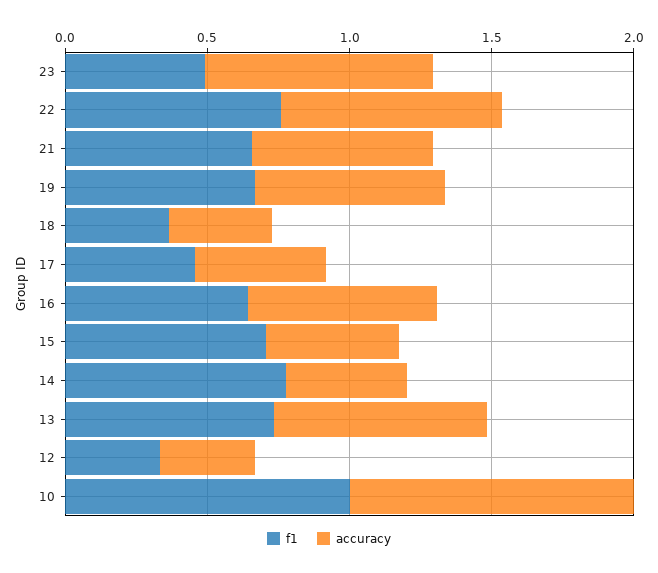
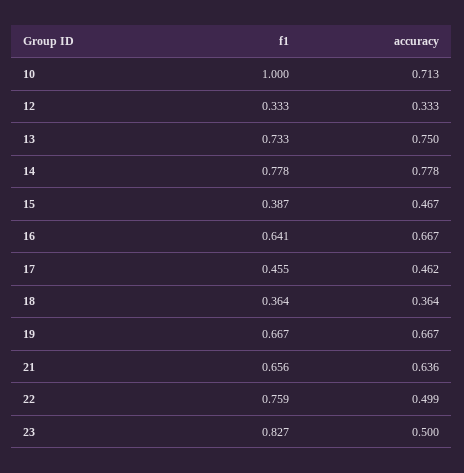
f1, 23: 0.5 -> 0.827
accuracy, 23: 0.8 -> 0.5
accuracy, 22: 0.8 -> 0.499
f1, 15: 0.7 -> 0.387
accuracy, 14: 0.4 -> 0.778
accuracy, 10: 1 -> 0.713

